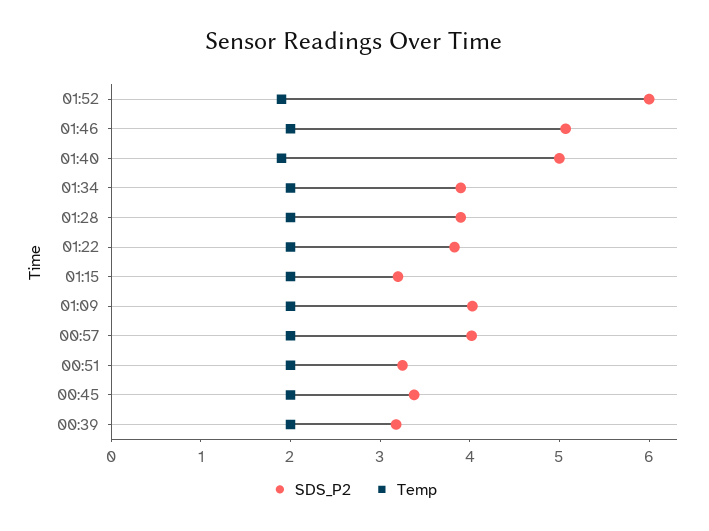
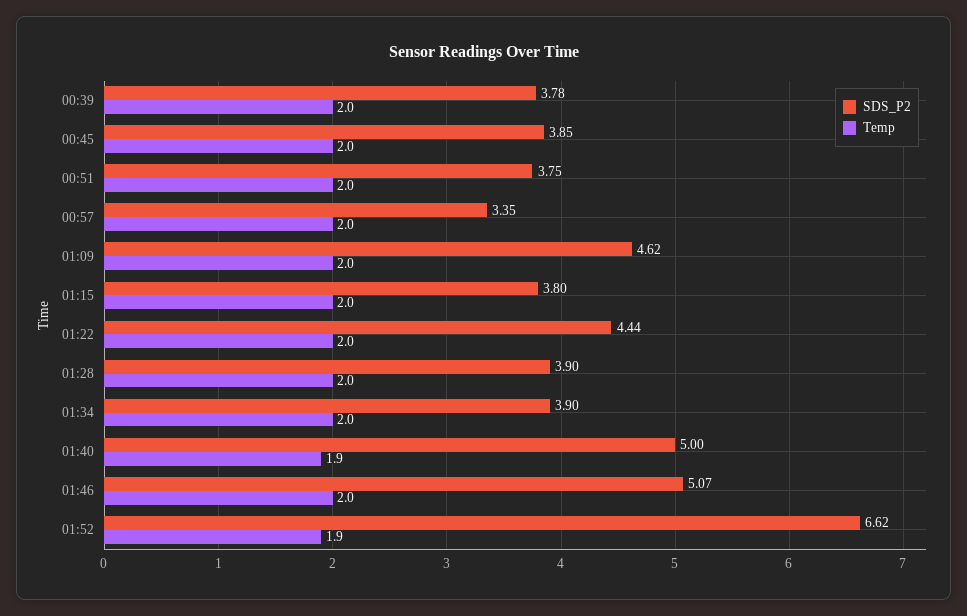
SDS_P2, 01:52: 6 -> 6.62
SDS_P2, 01:22: 3.8 -> 4.44
SDS_P2, 01:15: 3.2 -> 3.8
SDS_P2, 01:09: 4 -> 4.62
SDS_P2, 00:57: 4 -> 3.35
SDS_P2, 00:51: 3.2 -> 3.75
SDS_P2, 00:45: 3.4 -> 3.85
SDS_P2, 00:39: 3.2 -> 3.78

